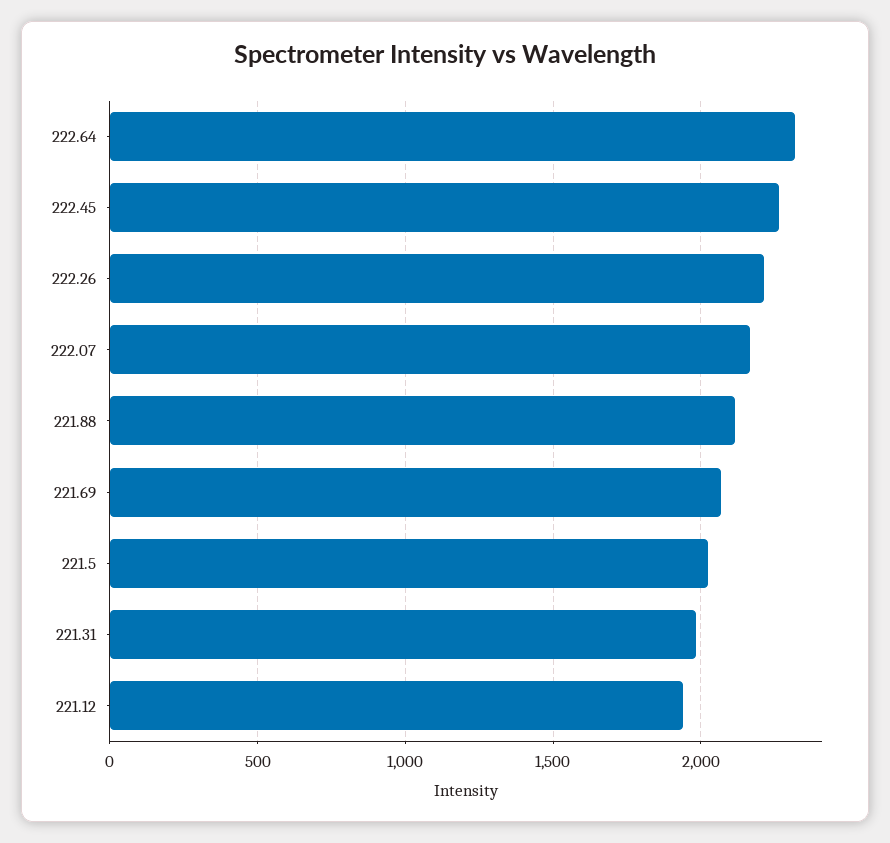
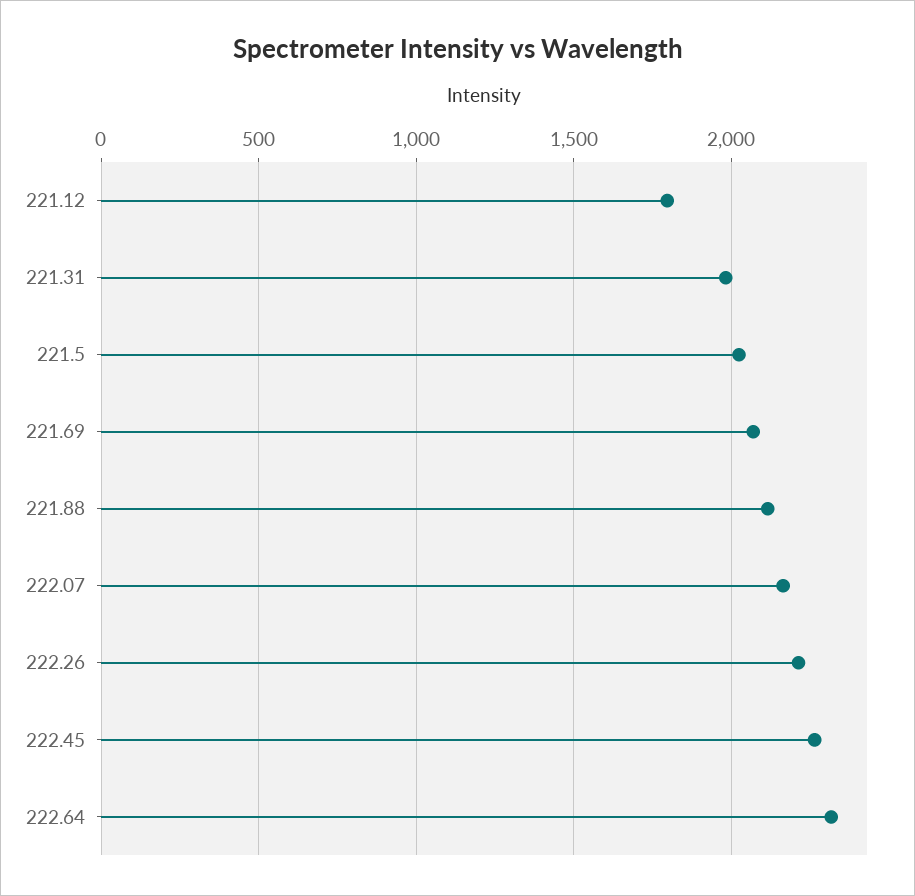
221.12: 1950 -> 1800

